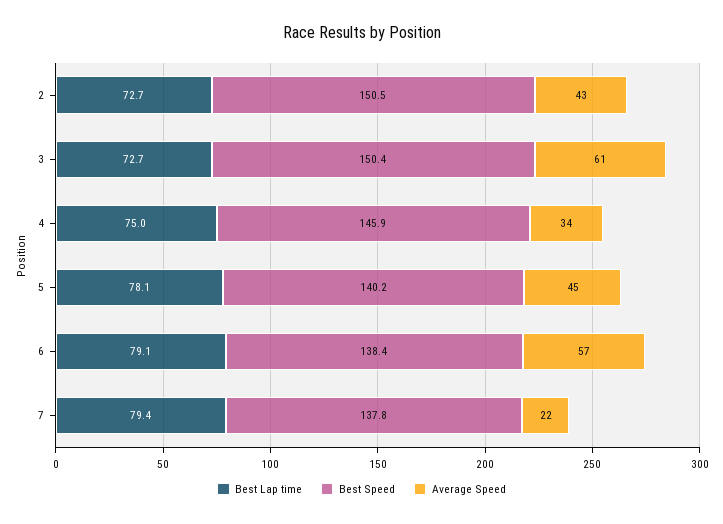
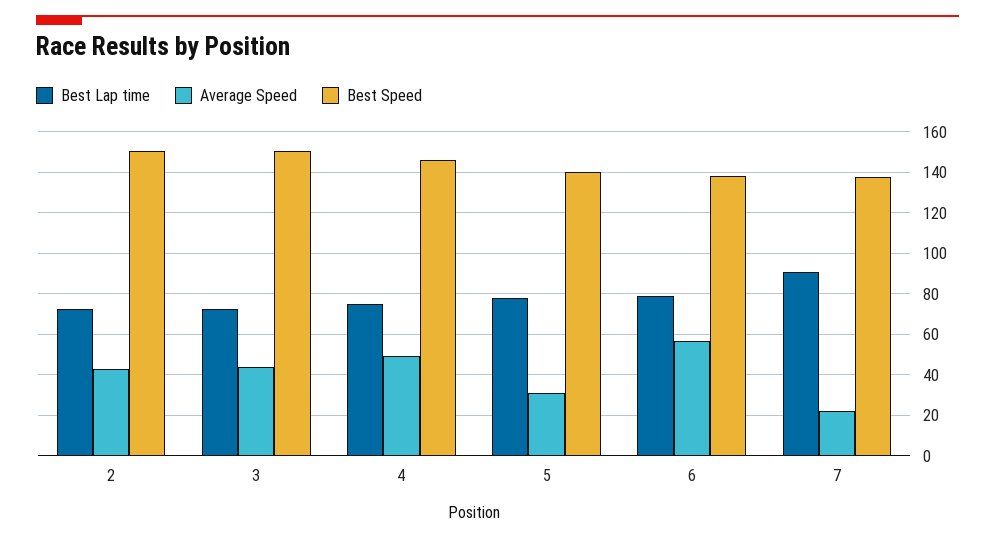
Average Speed, 3: 61 -> 45
Average Speed, 4: 34 -> 50
Average Speed, 5: 45 -> 30
Best Lap time, 7: 79.4 -> 90

